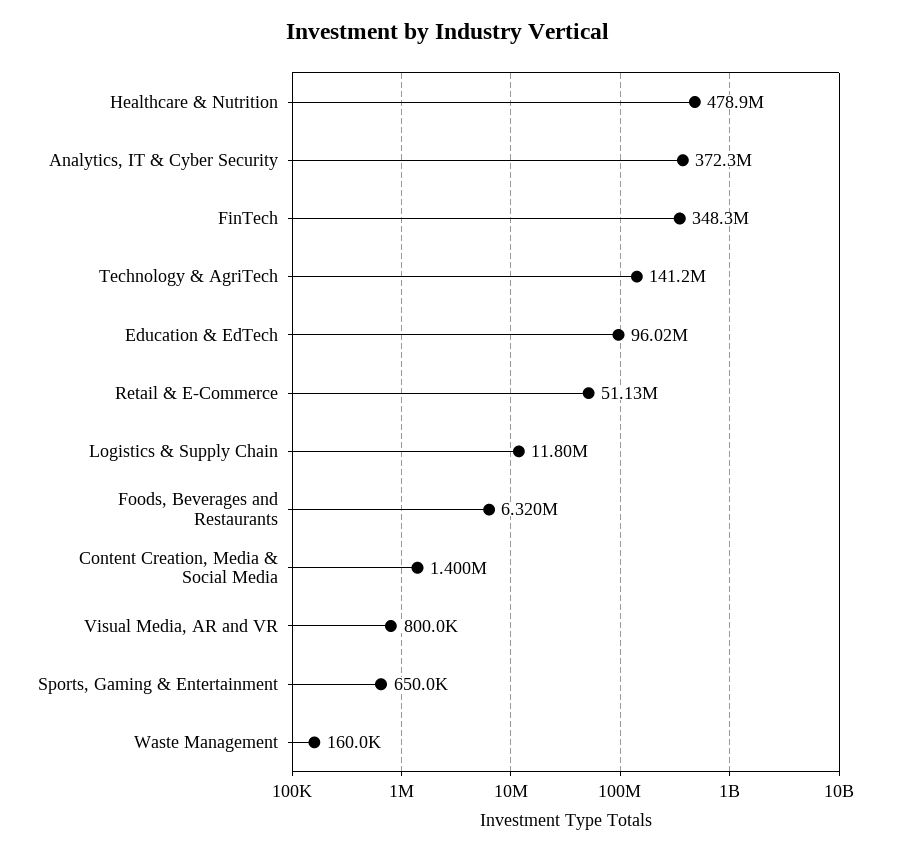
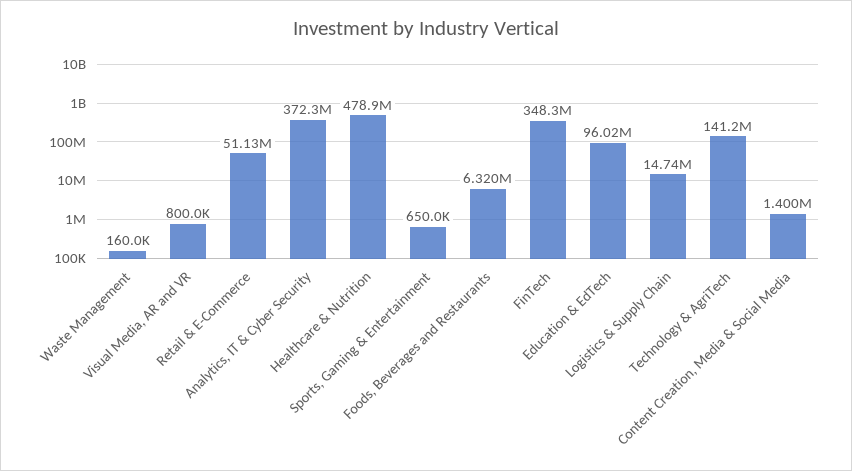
Logistics & Supply Chain: 11800000 -> 14740000

